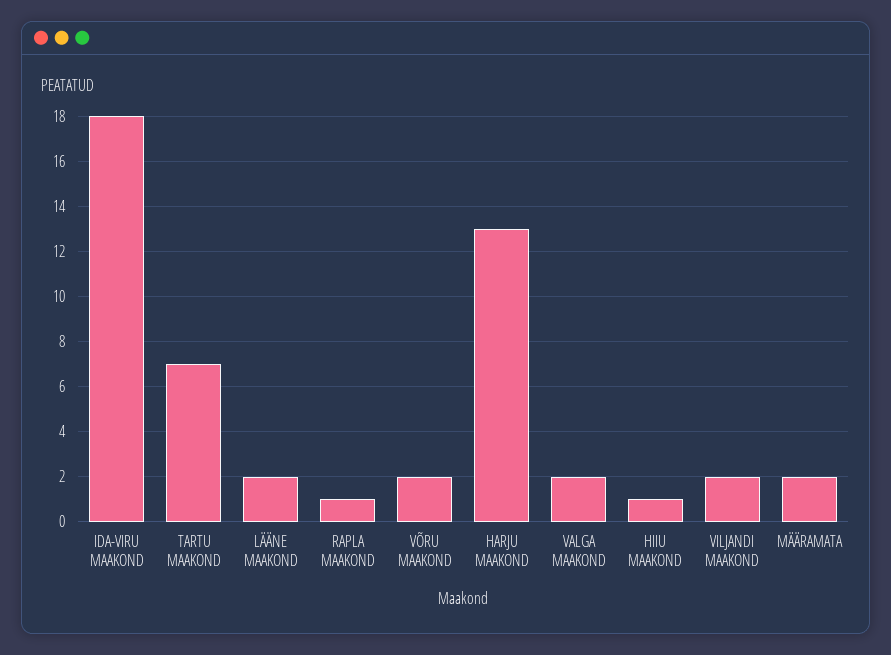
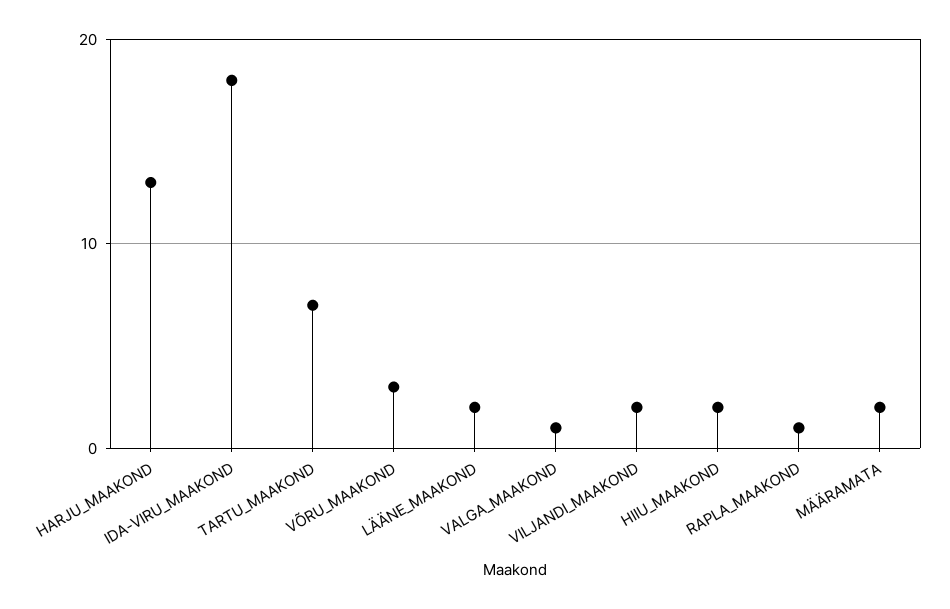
VÕRU MAAKOND: 2 -> 3
VALGA MAAKOND: 2 -> 1
HIIU MAAKOND: 1 -> 2

